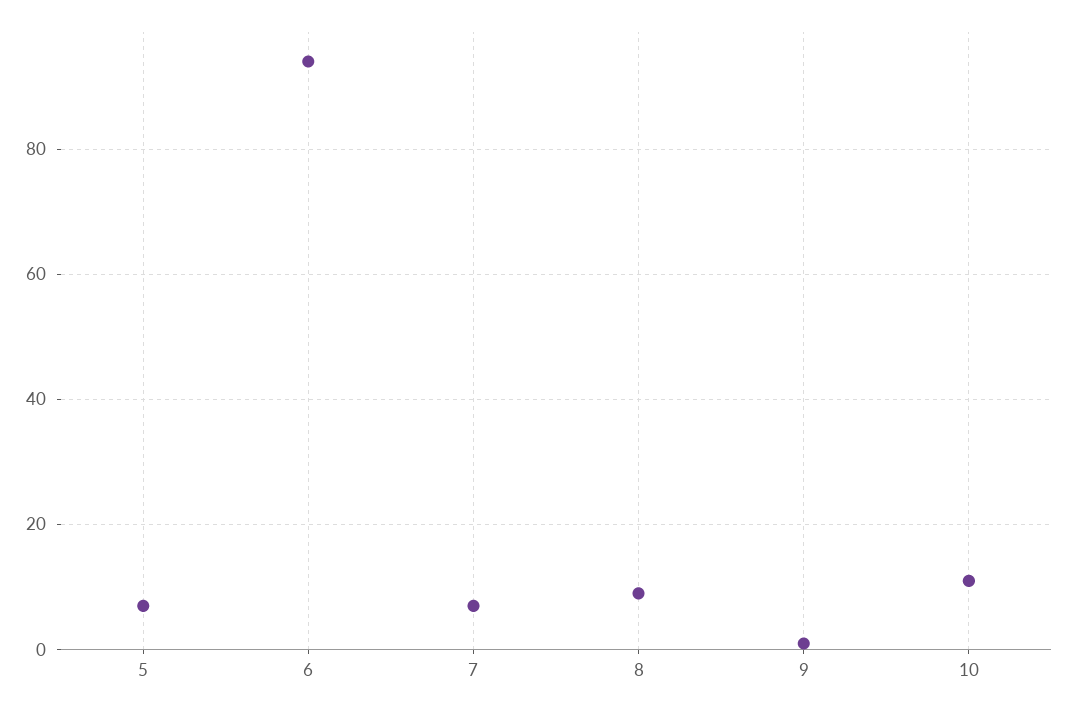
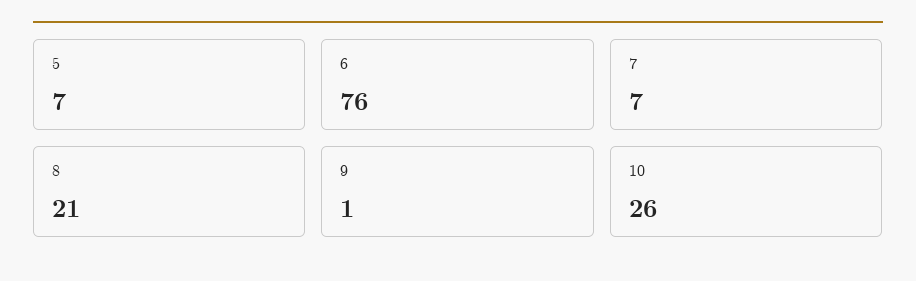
6: 95 -> 76
8: 10 -> 21
10: 10 -> 26

